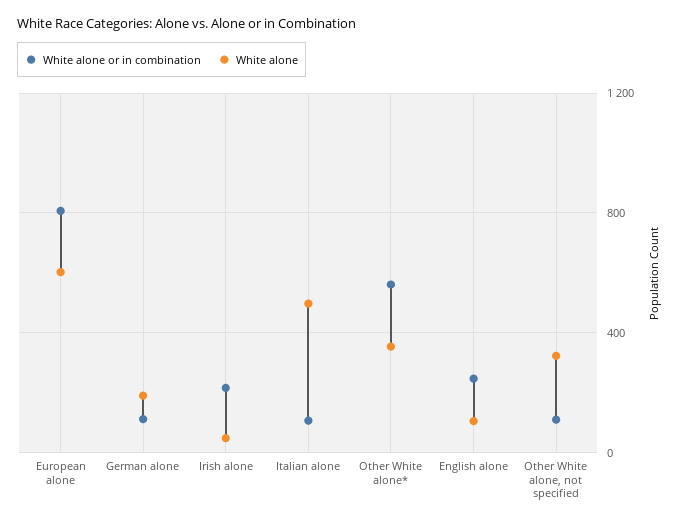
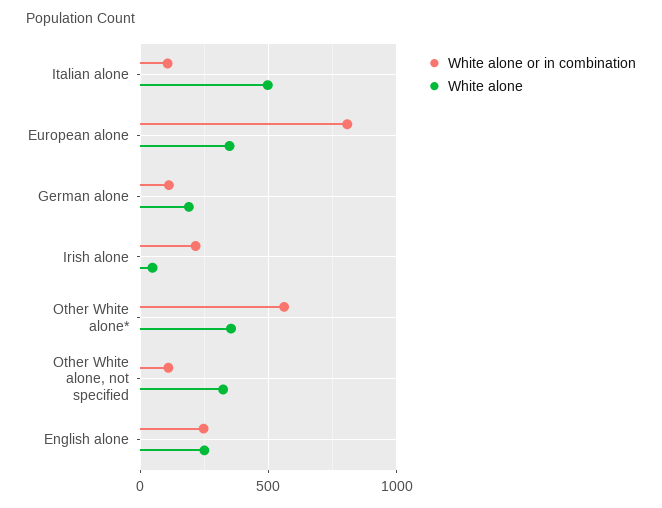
White alone, European alone: 600 -> 350
White alone, English alone: 100 -> 250

